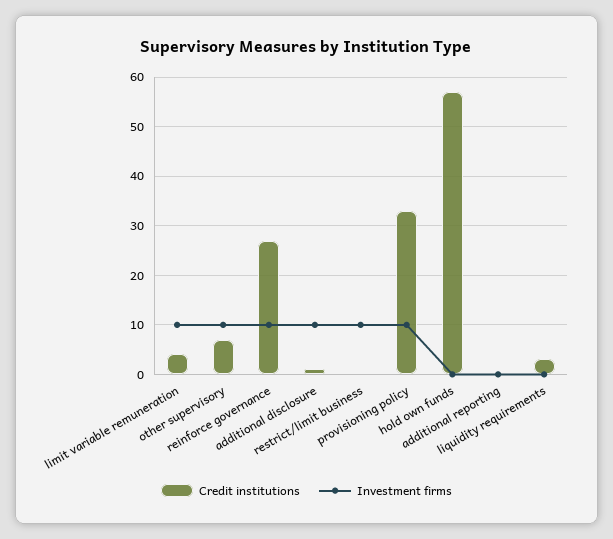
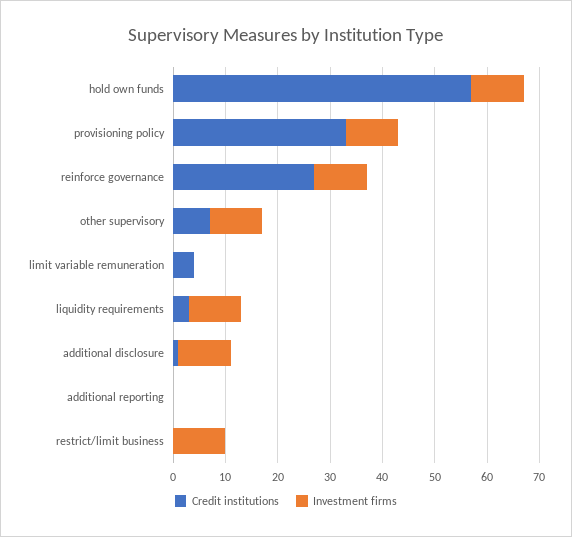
Investment firms, limit variable remuneration: 10 -> 0
Investment firms, hold own funds: 0 -> 10
Investment firms, liquidity requirements: 0 -> 10

